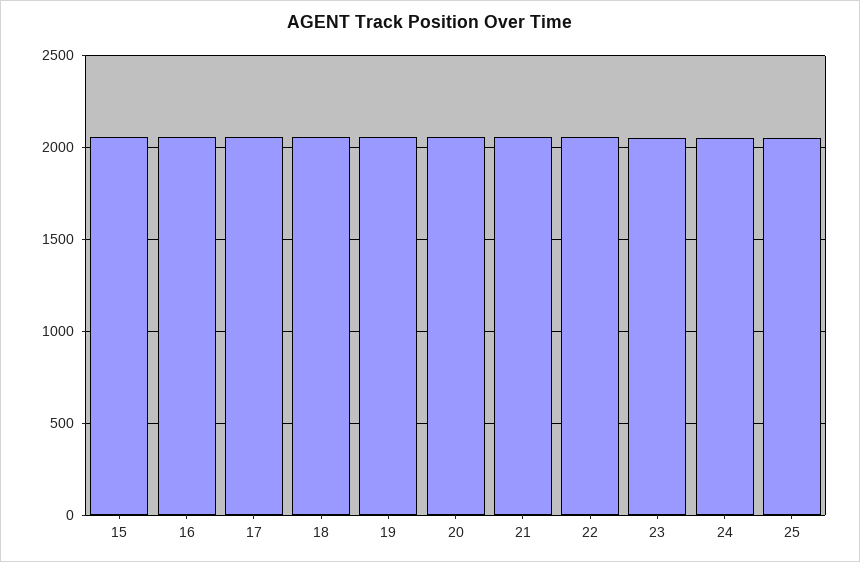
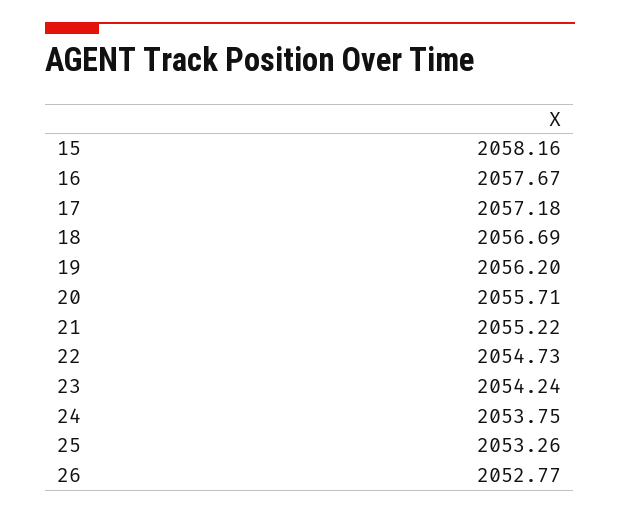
26: none -> 2052.77

